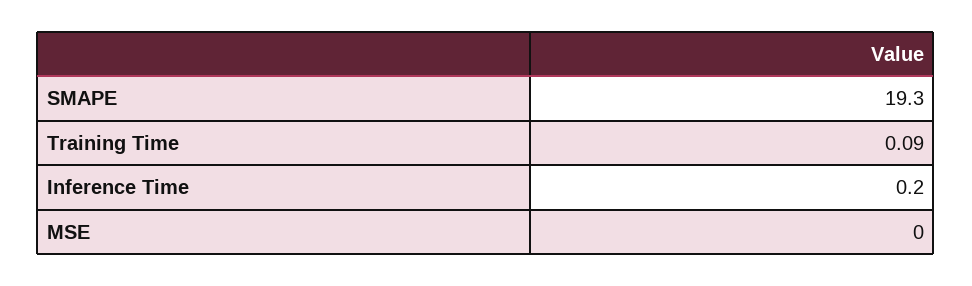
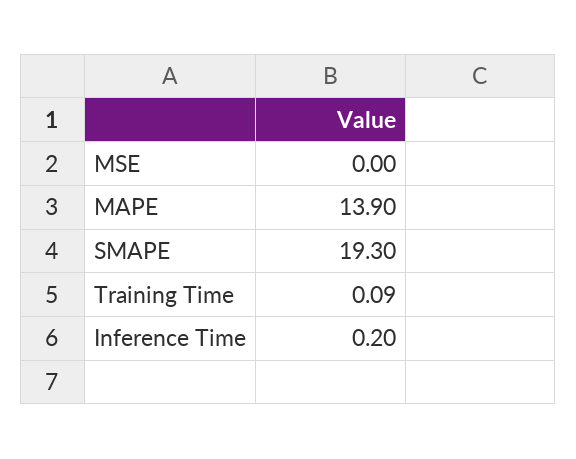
MAPE: none -> 13.9

